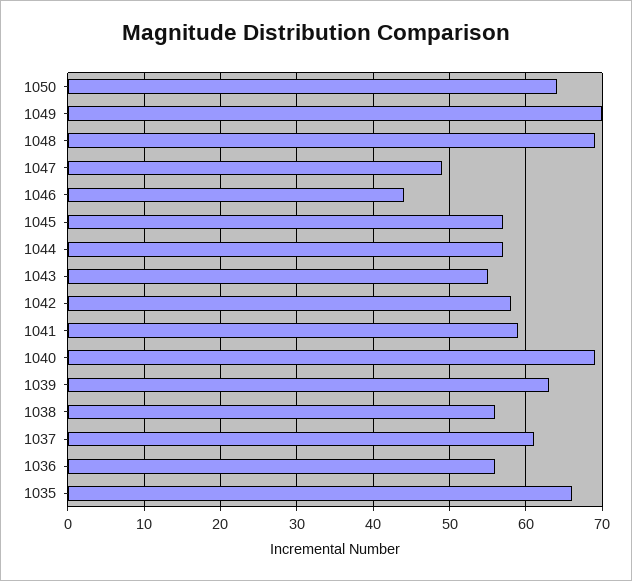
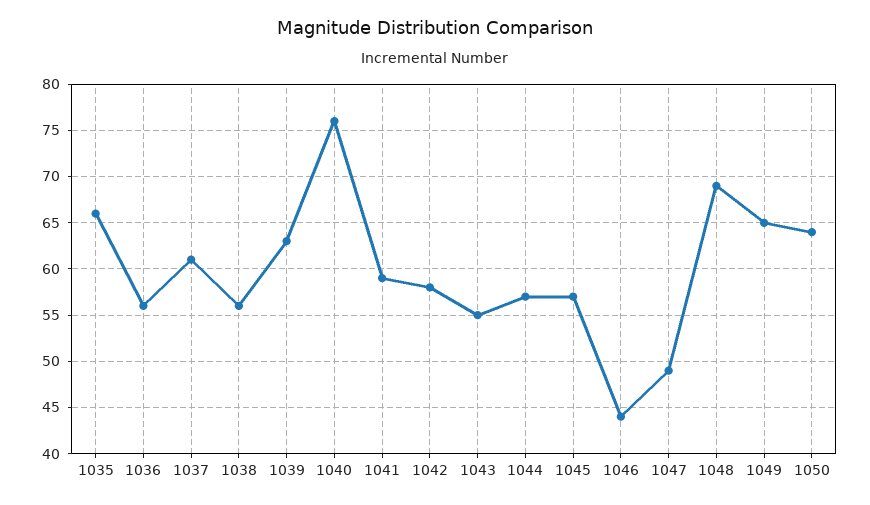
1049: 70 -> 65
1040: 69 -> 76

